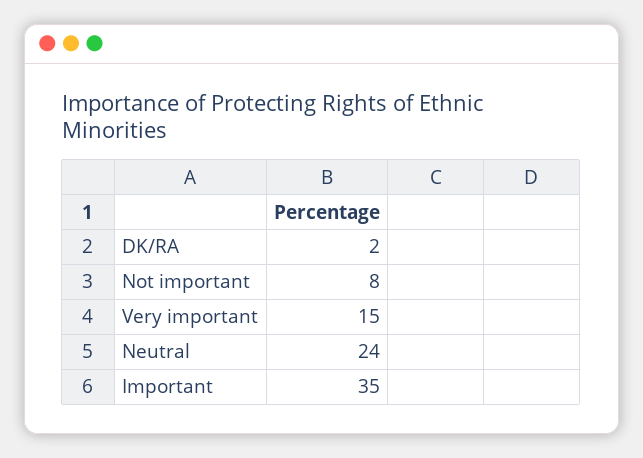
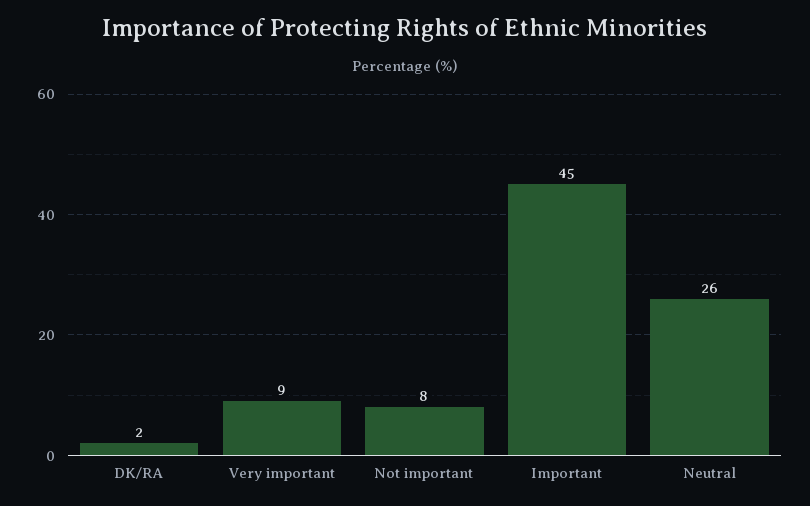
Very important: 15 -> 9
Neutral: 24 -> 26
Important: 35 -> 45

